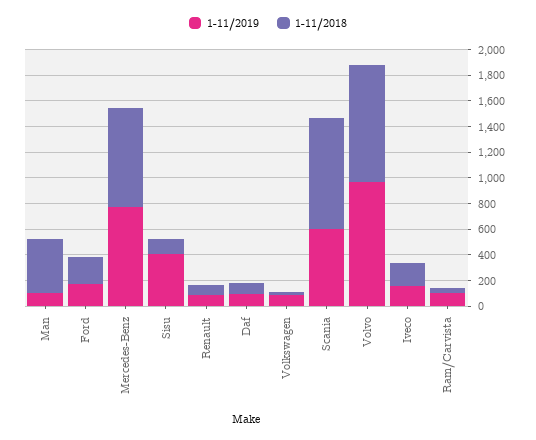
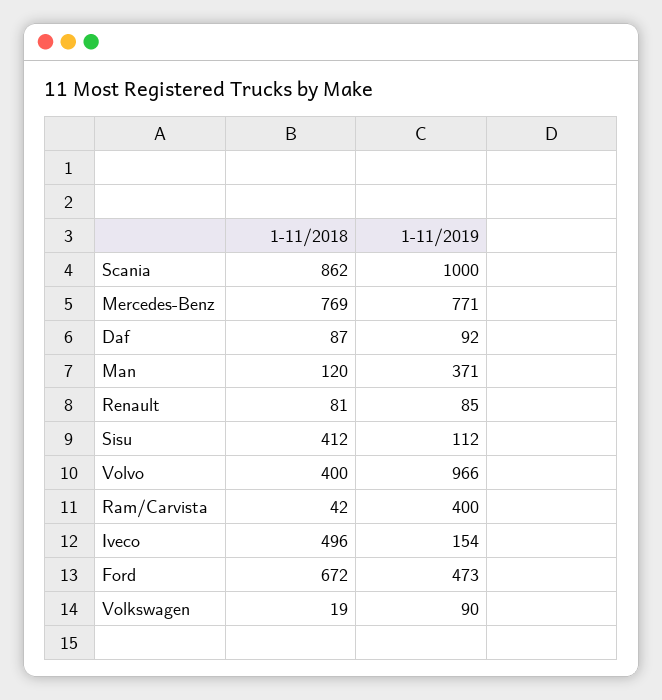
1-11/2019, Man: 100 -> 371
1-11/2018, Man: 400 -> 120
1-11/2019, Ford: 200 -> 473
1-11/2018, Ford: 200 -> 672
1-11/2019, Sisu: 400 -> 112
1-11/2018, Sisu: 100 -> 412
1-11/2019, Scania: 600 -> 1000
1-11/2018, Volvo: 900 -> 400
1-11/2018, Iveco: 200 -> 496
1-11/2019, Ram/Carvista: 100 -> 400

